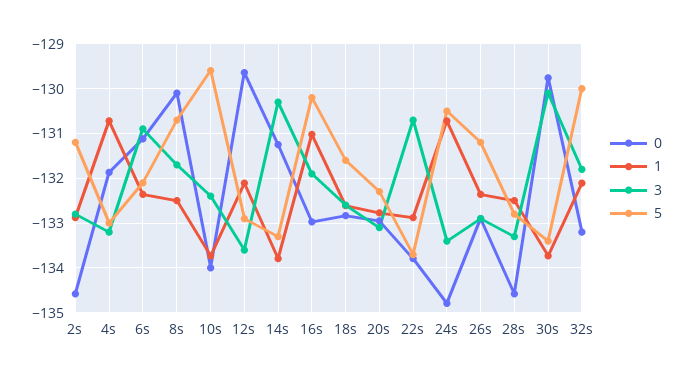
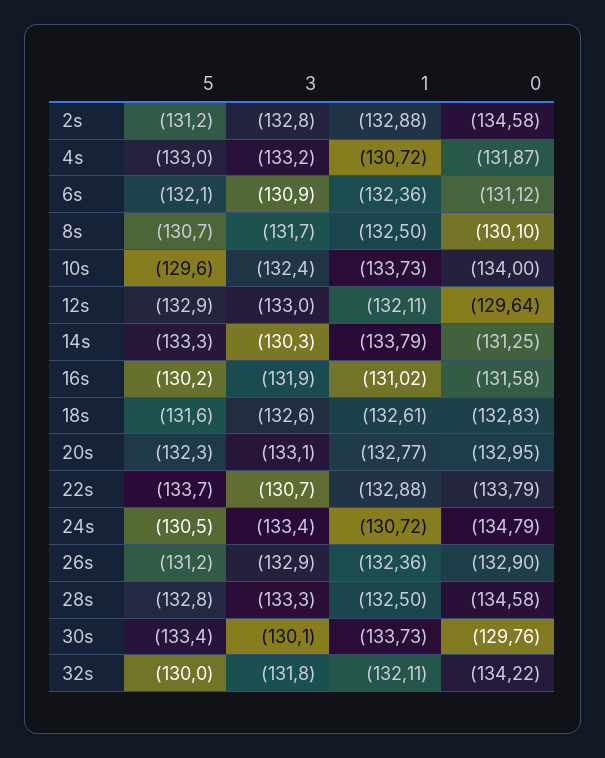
3, 12s: -133.6 -> -133
0, 16s: -133 -> -131.58
0, 32s: -133.2 -> -134.22

